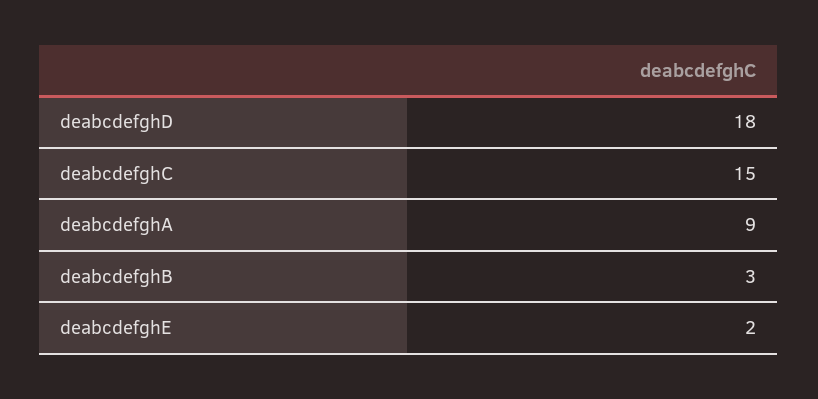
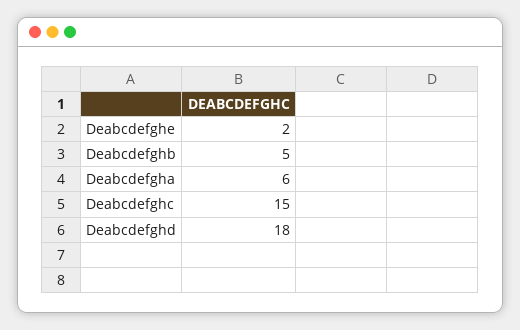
deabcdefghA: 9 -> 6
deabcdefghB: 3 -> 5

